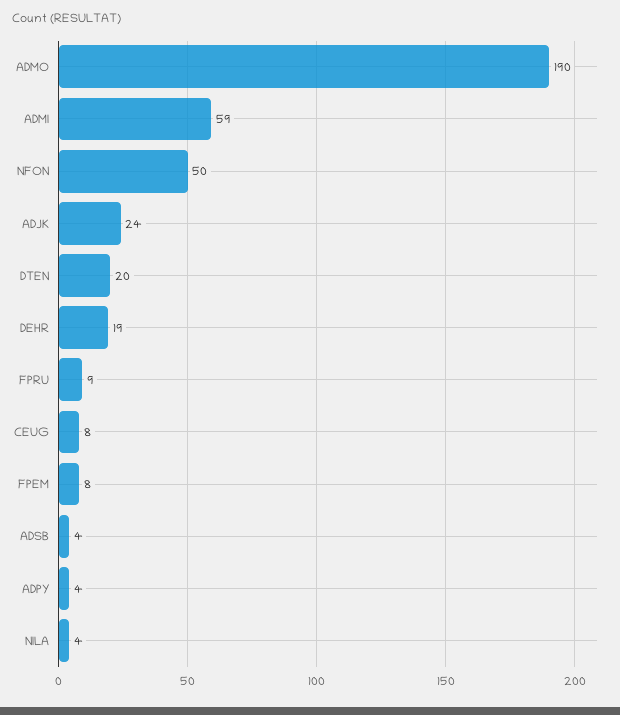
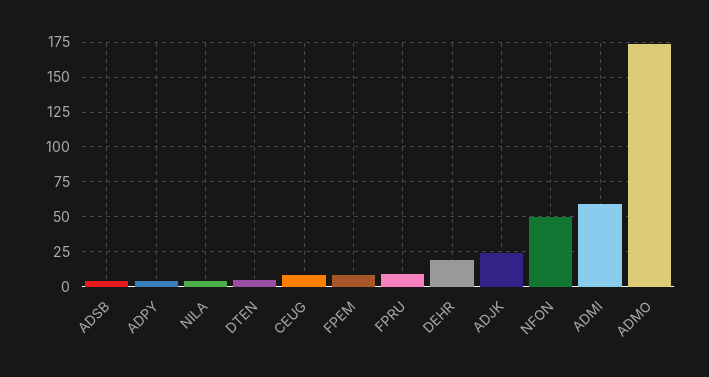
ADMO: 190 -> 175
DTEN: 20 -> 5

